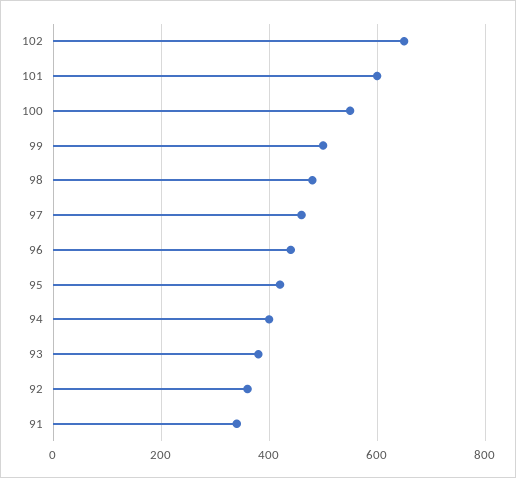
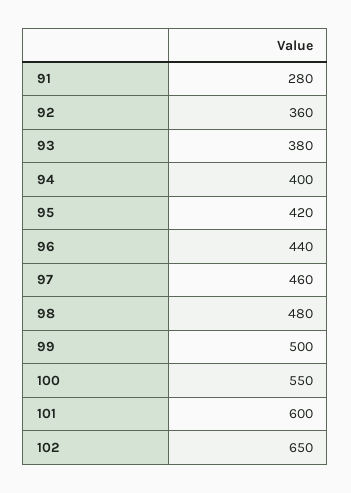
91: 340 -> 280

